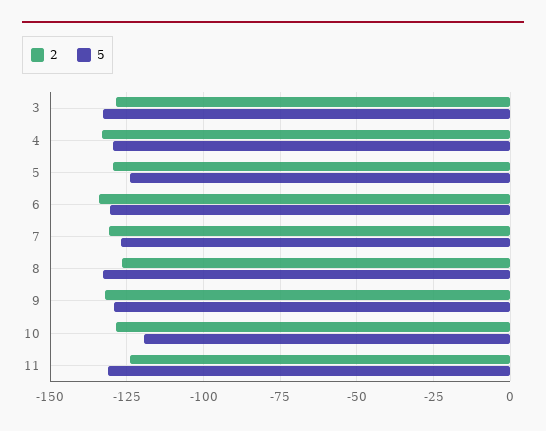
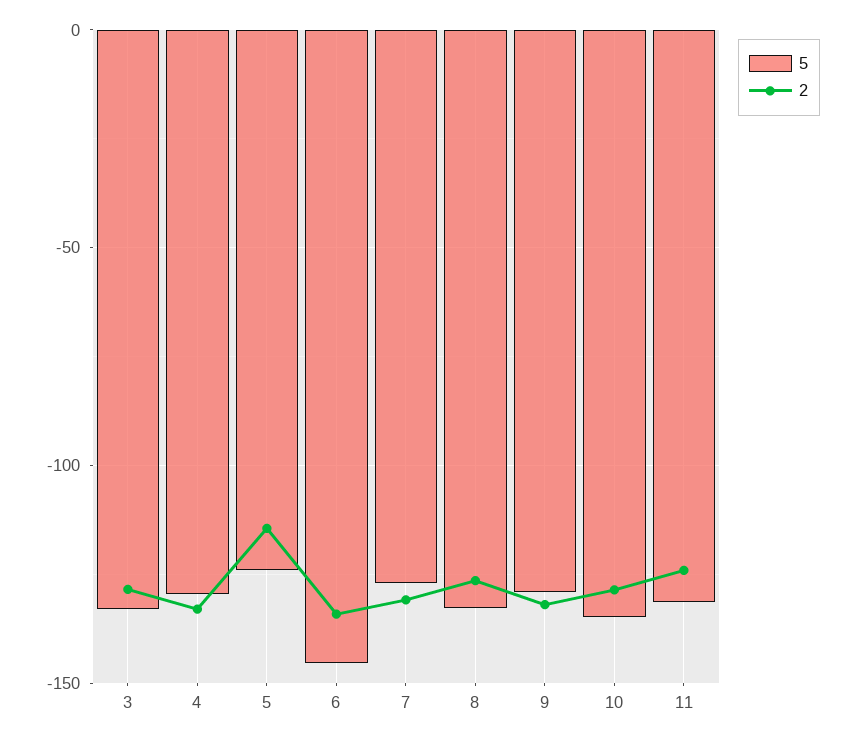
2, 5: -130 -> -115
5, 6: -130 -> -145
5, 10: -120 -> -135

